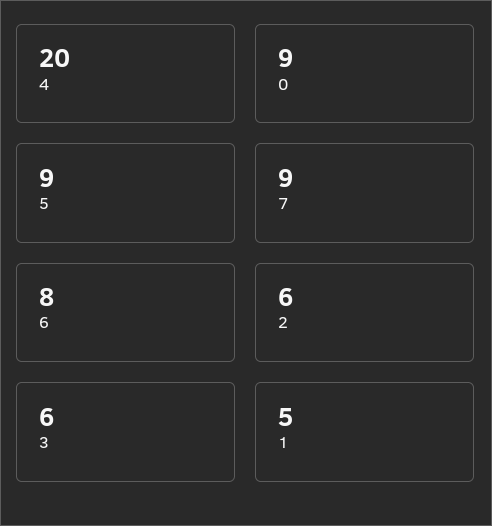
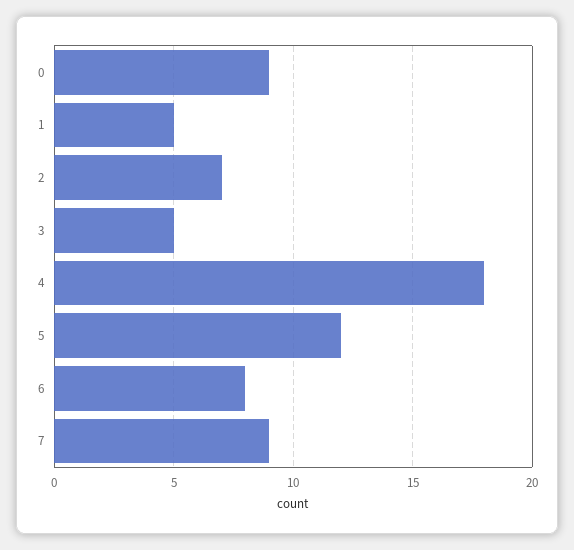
4: 20 -> 18
5: 9 -> 12
2: 6 -> 7
3: 6 -> 5

